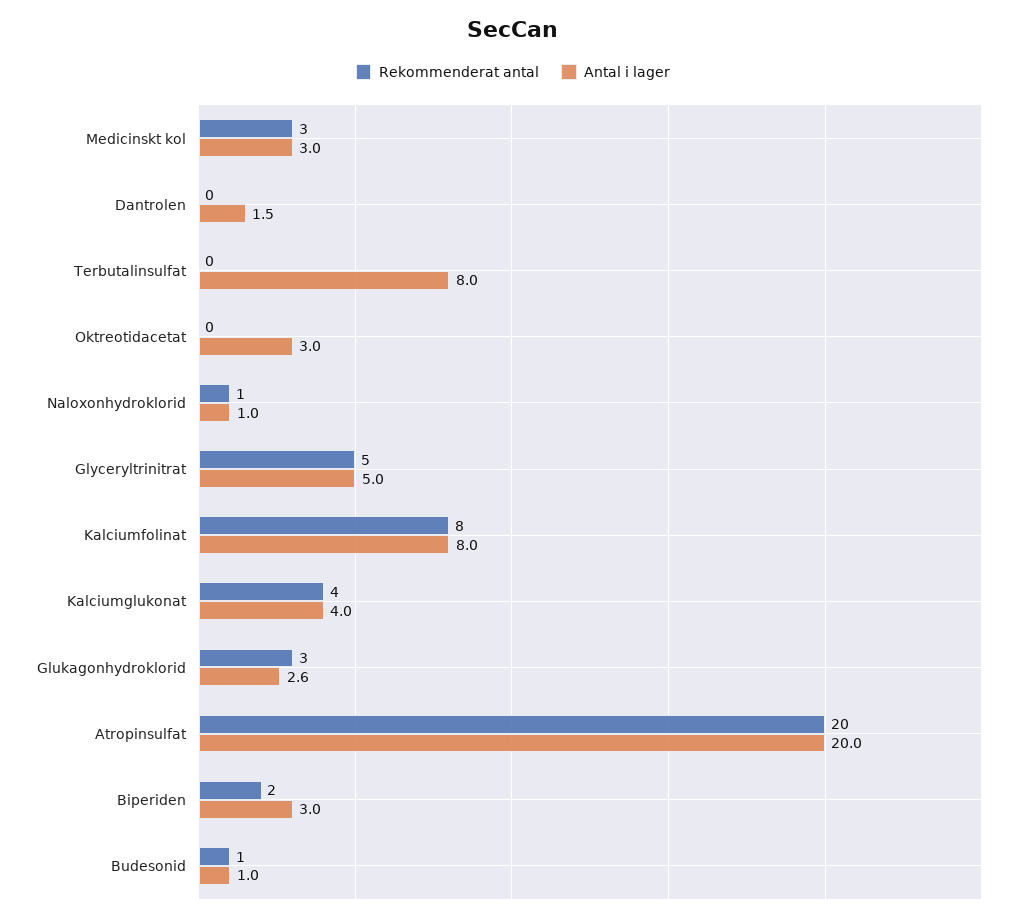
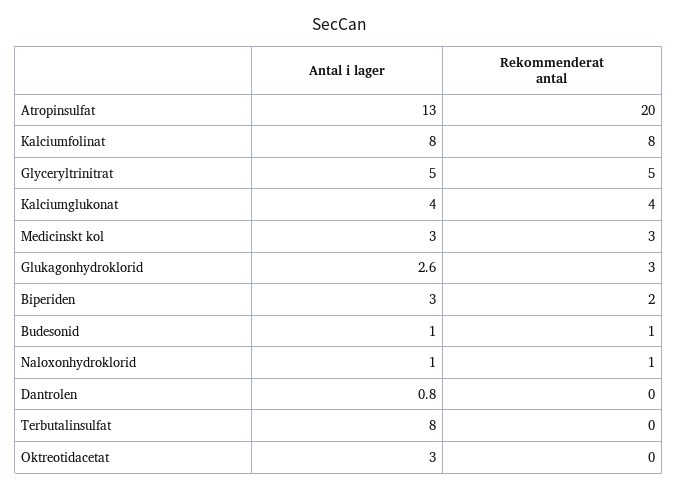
Antal i lager, Dantrolen: 1.5 -> 0.8
Antal i lager, Atropinsulfat: 20 -> 13

